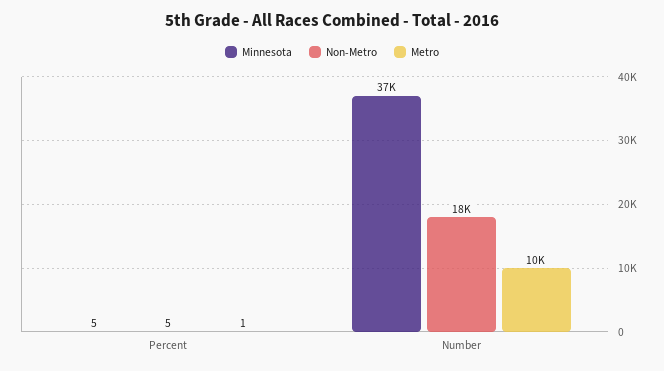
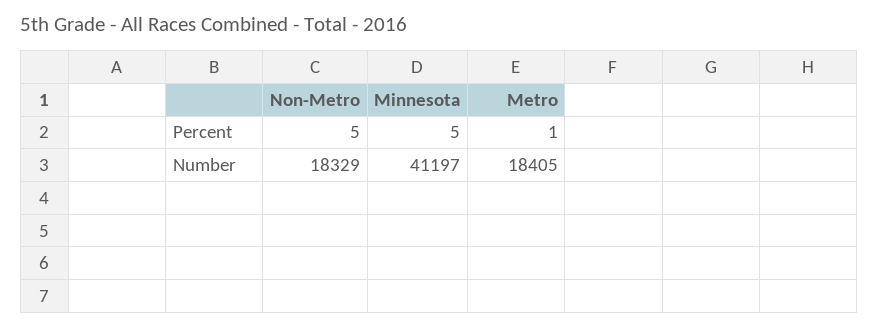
Minnesota, Number: 37000 -> 41197
Metro, Number: 10000 -> 18405

